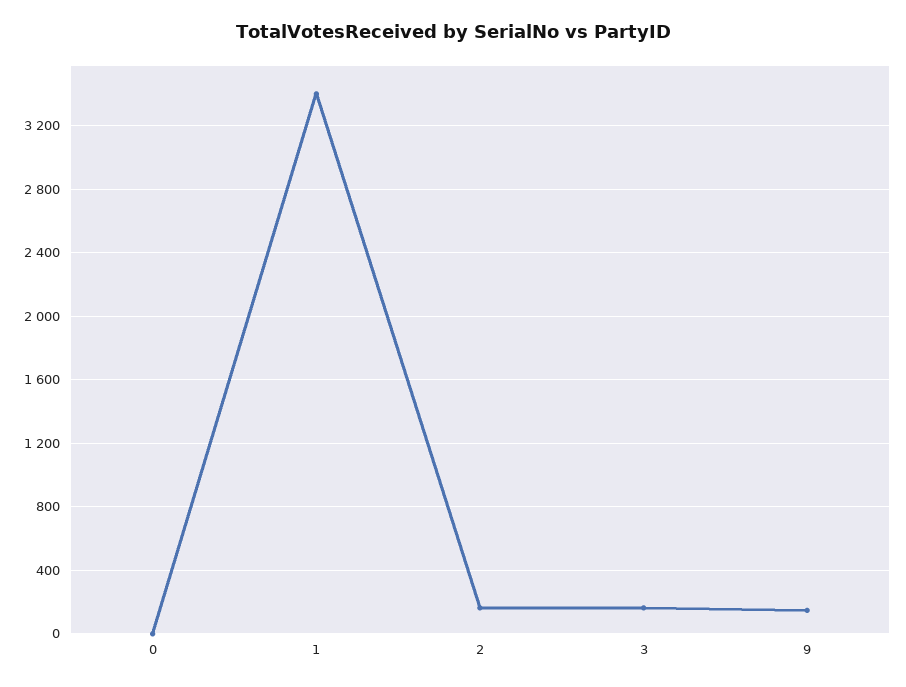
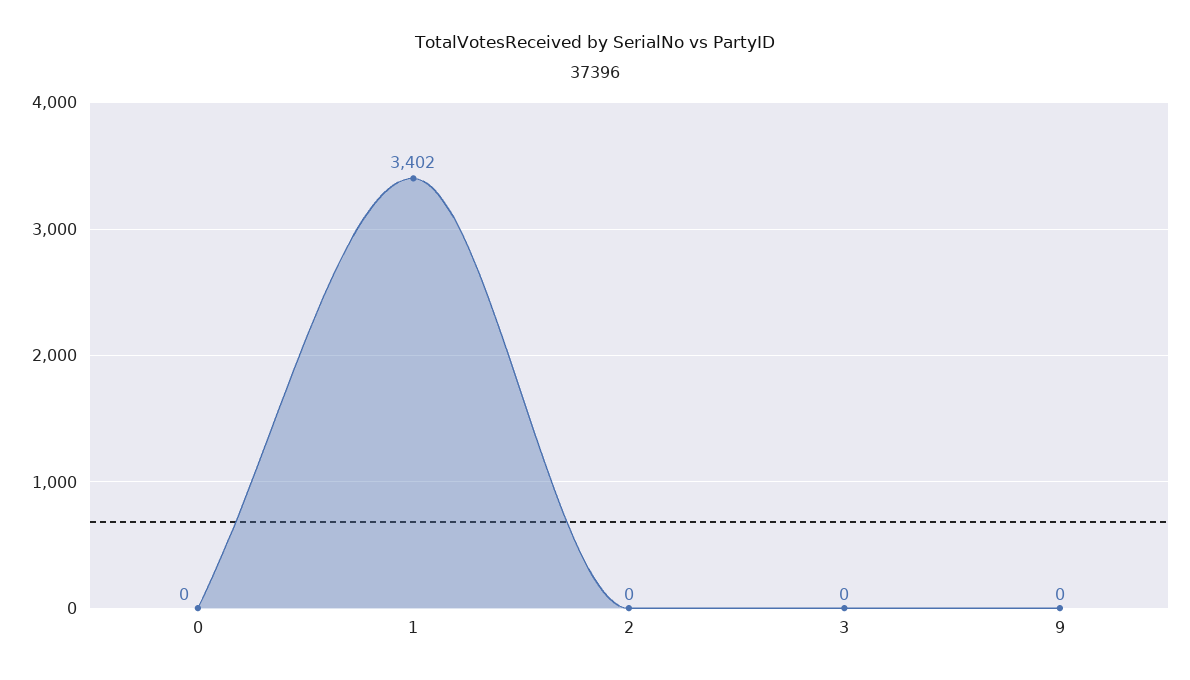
2: 150 -> 0
3: 150 -> 0
9: 150 -> 0

